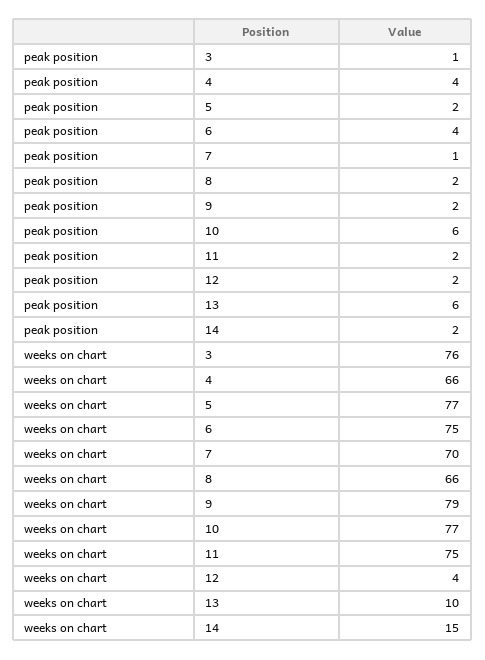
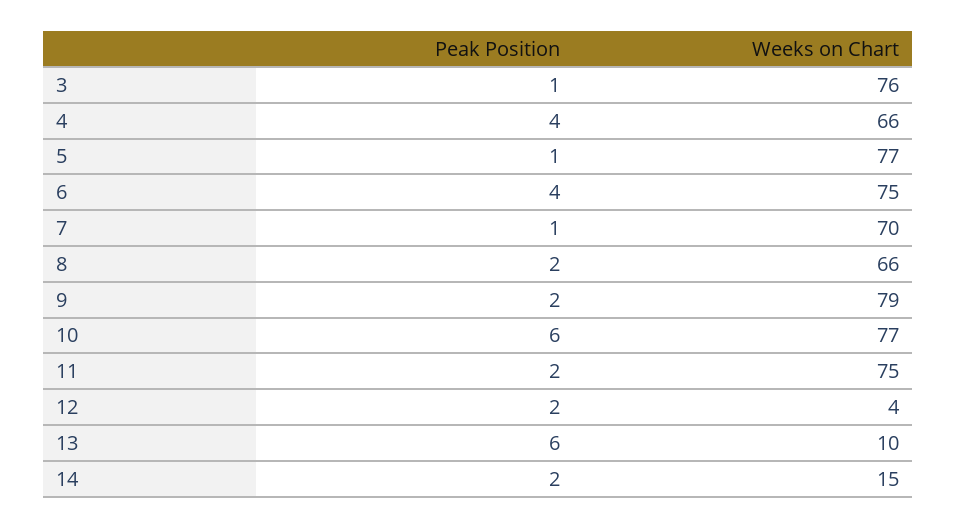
peak position, 5: 2 -> 1

